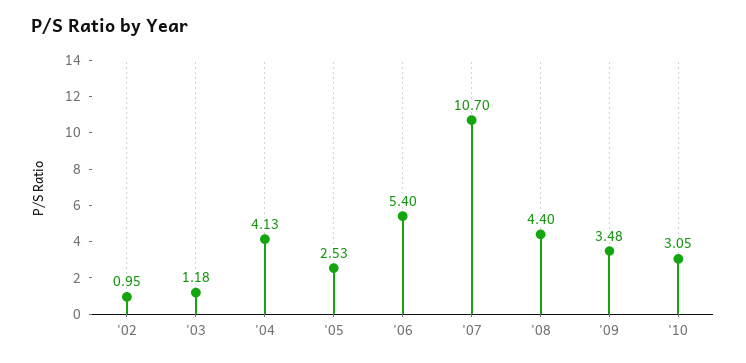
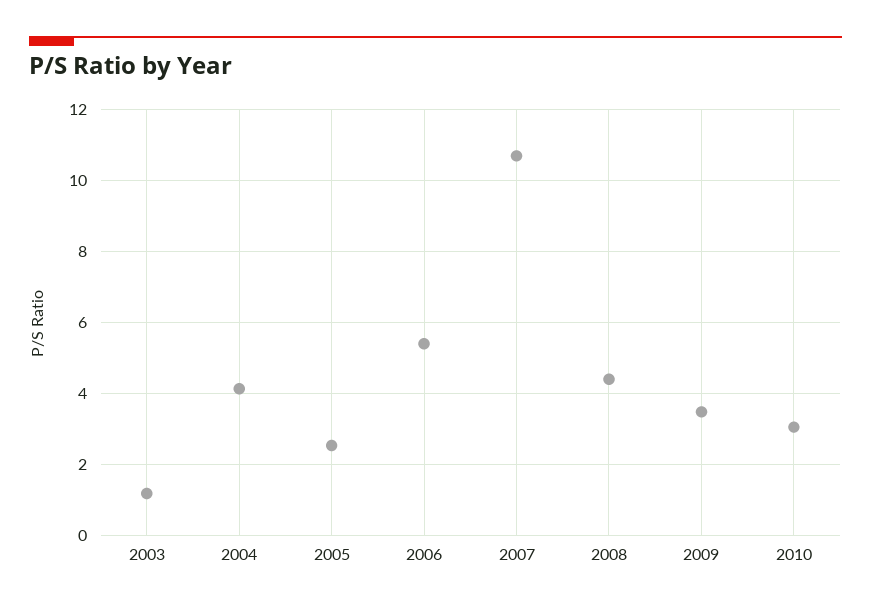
'02: 0.95 -> none

